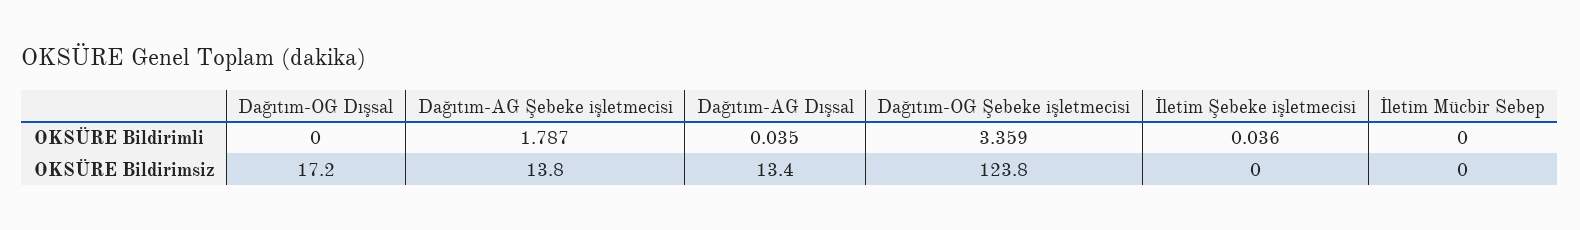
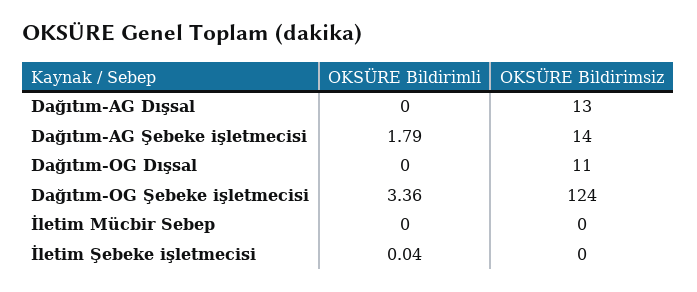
Dağıtım-AG Dışsal, OKSÜRE Bildirimli: 0.035 -> 0
Dağıtım-OG Dışsal, OKSÜRE Bildirimsiz: 17.2 -> 11

